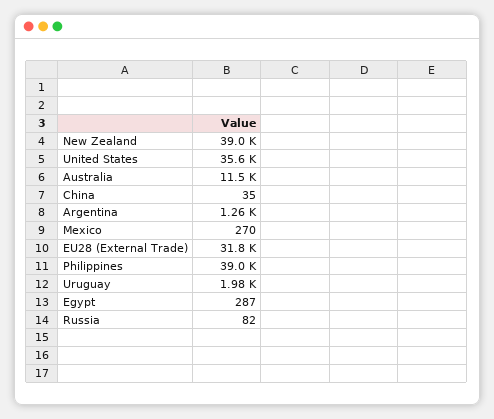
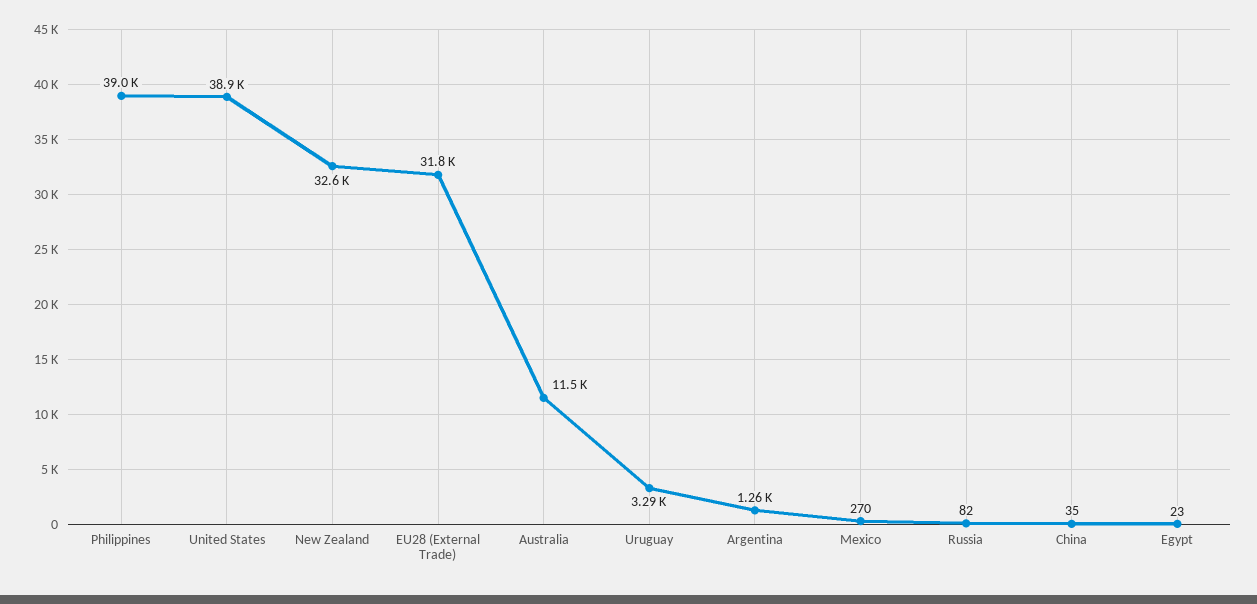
New Zealand: 39000 -> 32600
United States: 35600 -> 38900
Uruguay: 1980 -> 3290
Egypt: 287 -> 23

